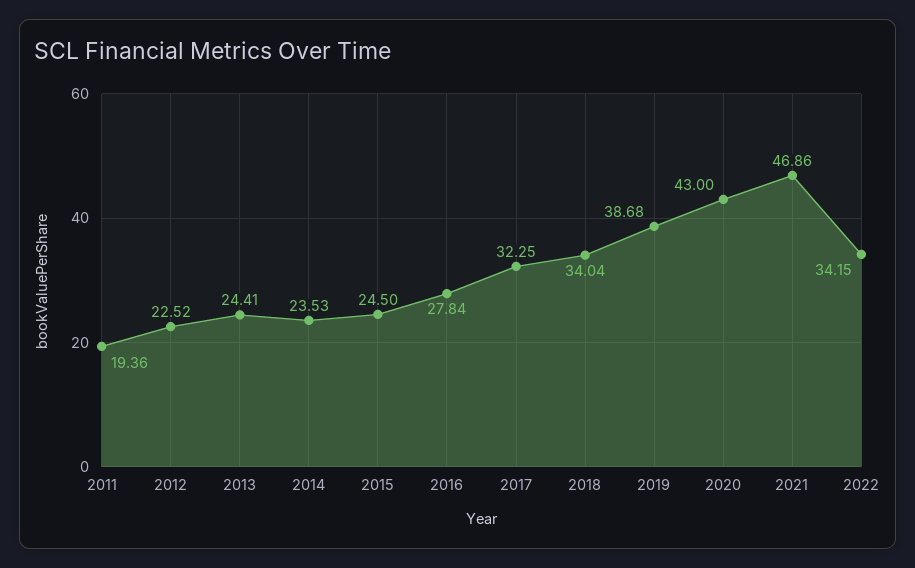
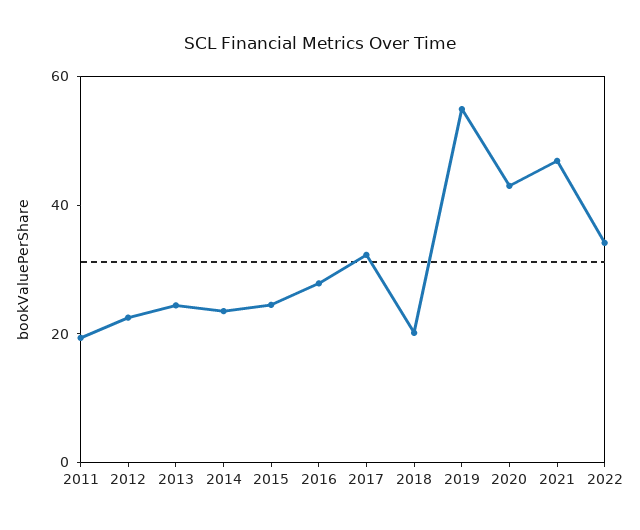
2018: 34.04 -> 20
2019: 38.68 -> 55

